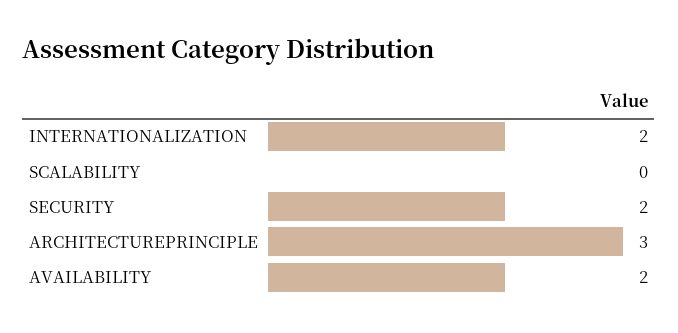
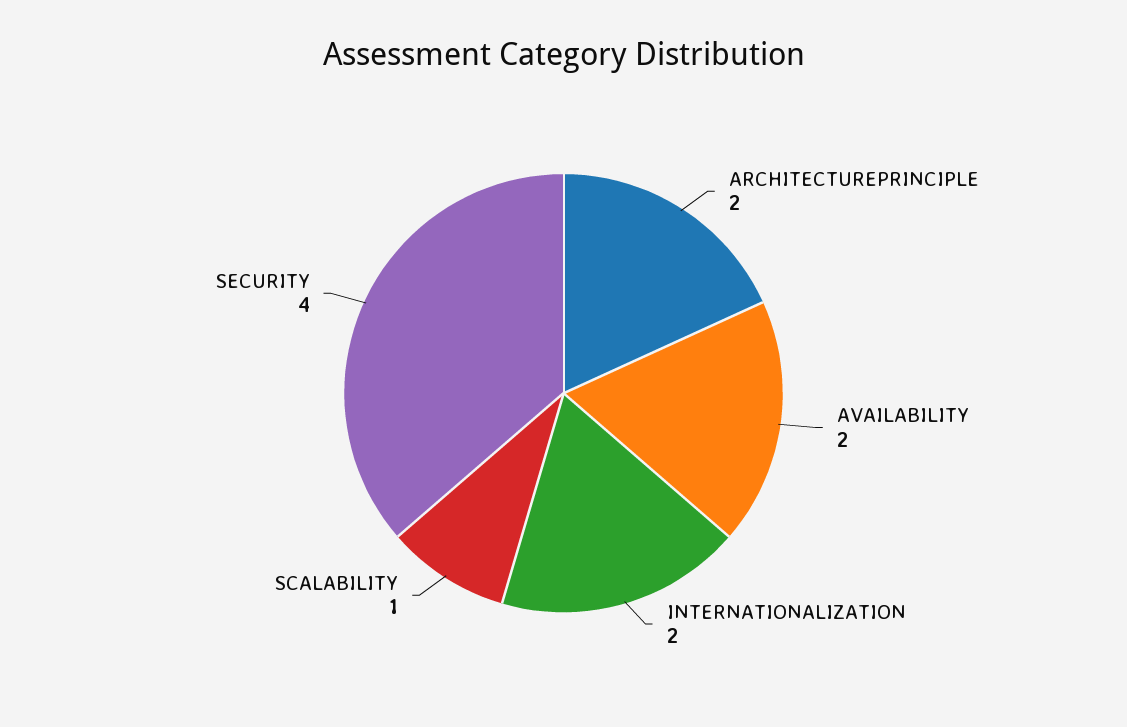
SCALABILITY: 0 -> 1
SECURITY: 2 -> 4
ARCHITECTUREPRINCIPLE: 3 -> 2

